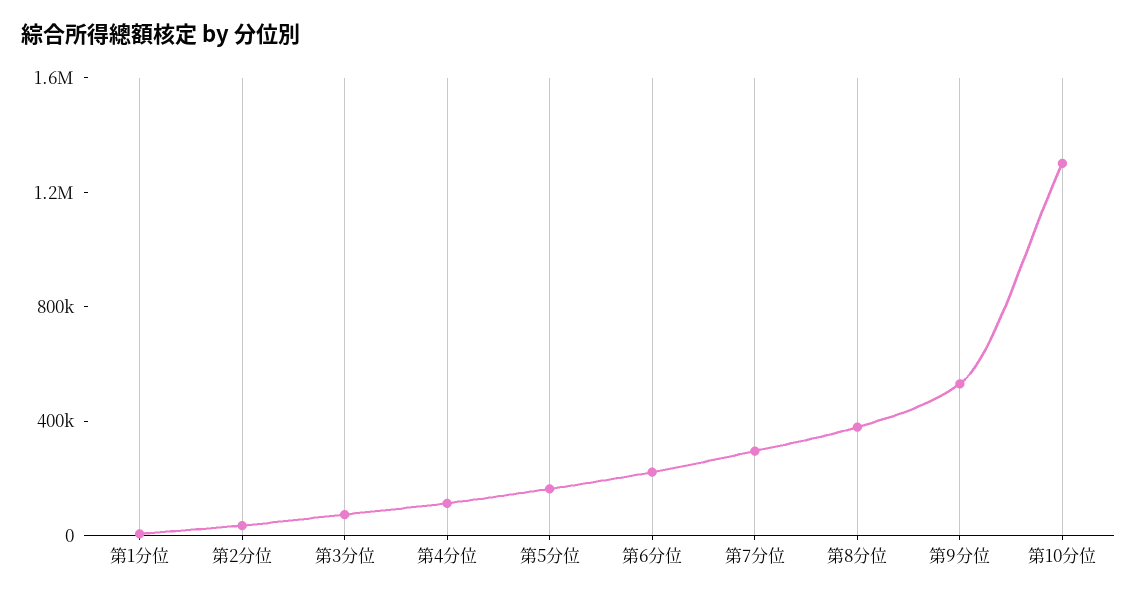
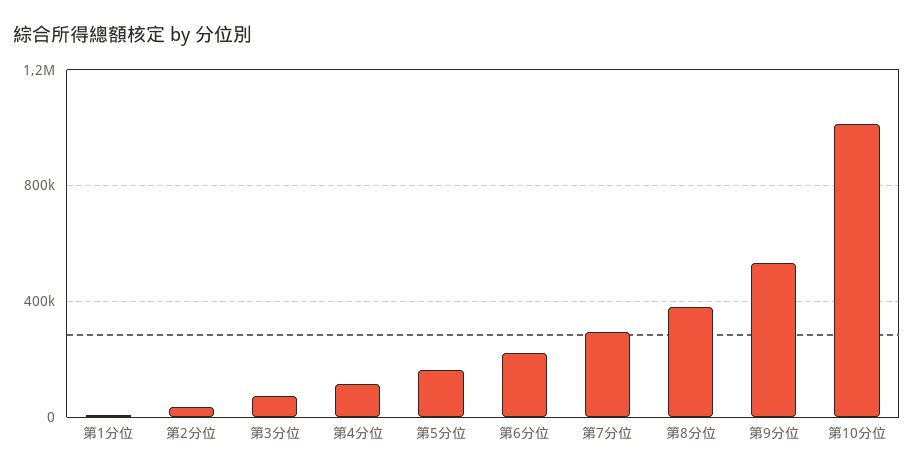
第10分位: 1300000 -> 1000000

